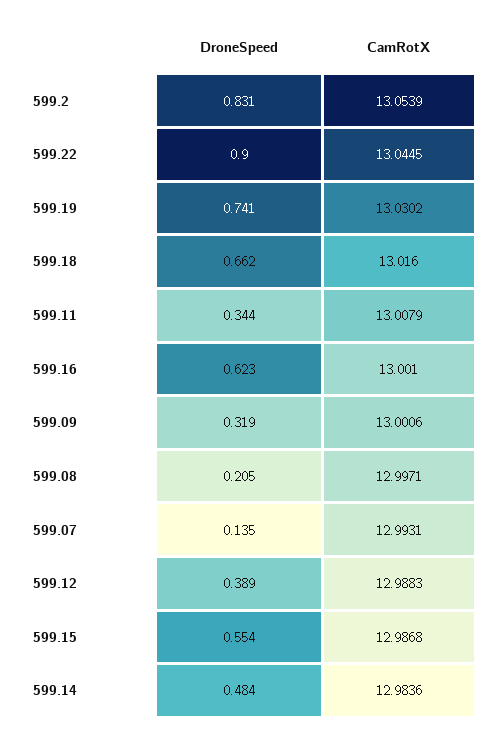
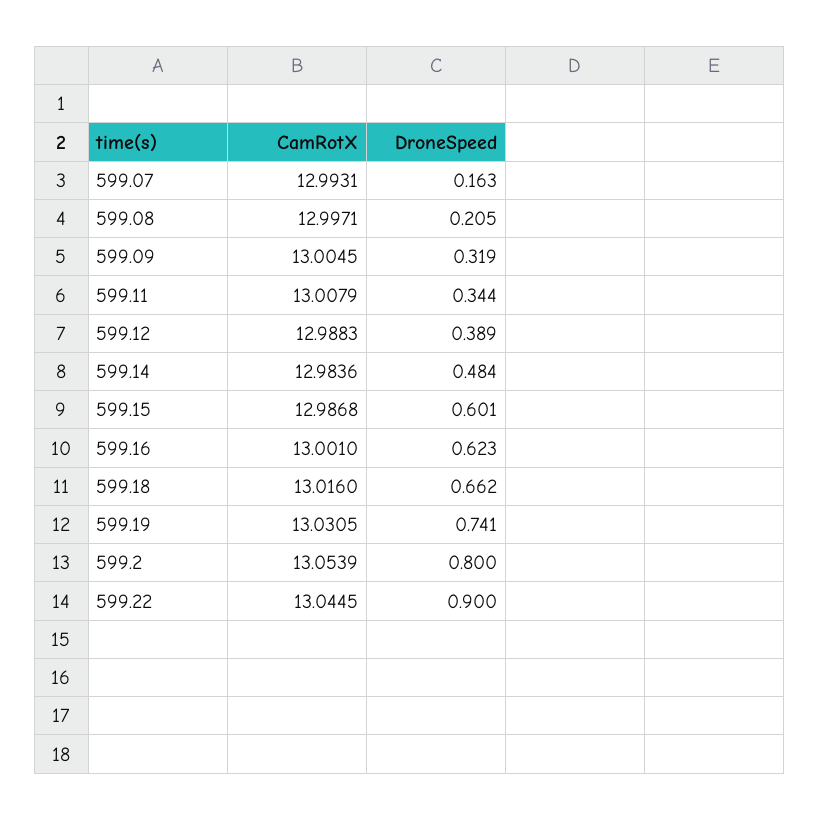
DroneSpeed, 599.2: 0.831 -> 0.8
CamRotX, 599.19: 13.0302 -> 13.0305
CamRotX, 599.09: 13.0006 -> 13.0045
DroneSpeed, 599.07: 0.135 -> 0.163
DroneSpeed, 599.15: 0.554 -> 0.601

